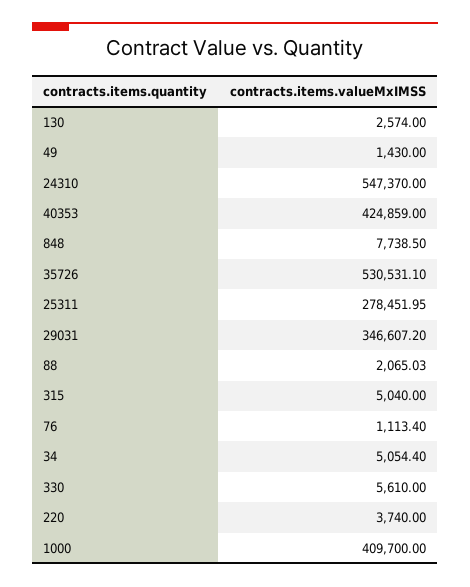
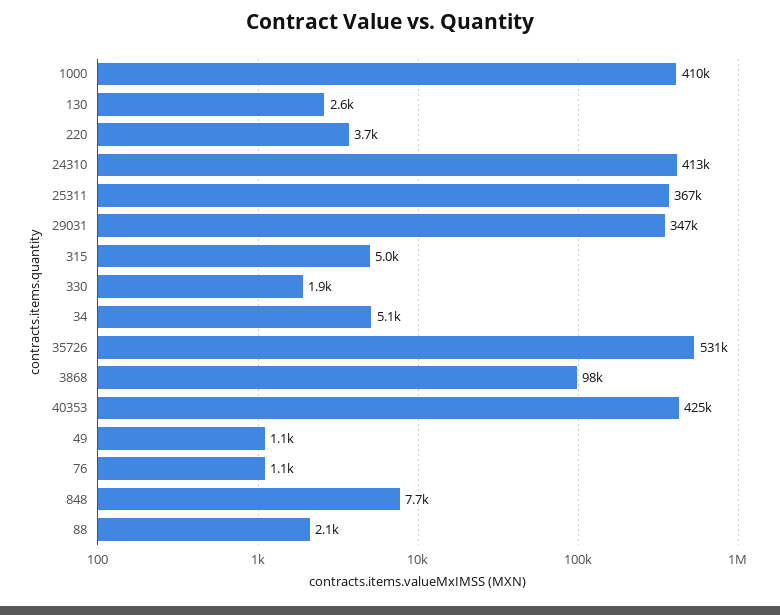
49: 1430 -> 1100
24310: 547370 -> 413000
25311: 278451.95 -> 367000
330: 5610 -> 1900
3868: none -> 98000

